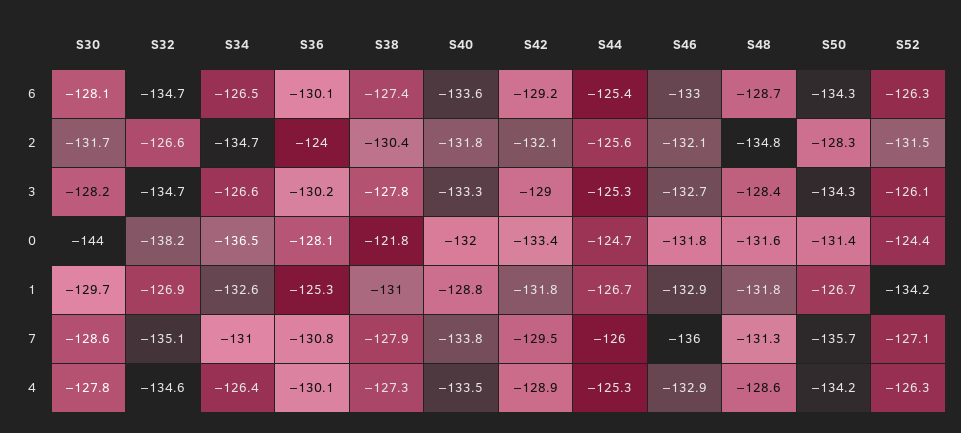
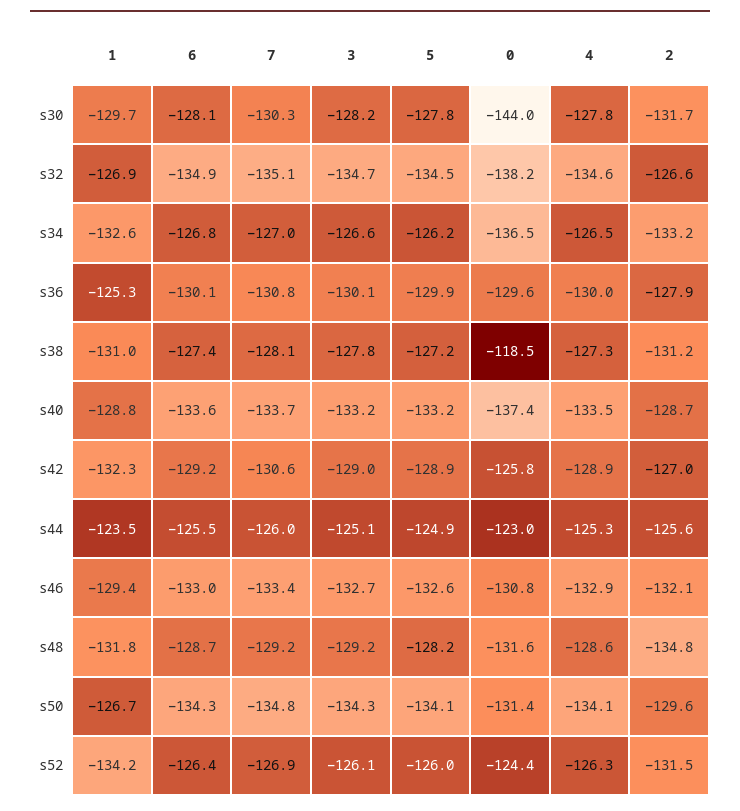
S32, 6: -134.7 -> -134.9
S34, 6: -126.5 -> -126.8
S44, 6: -125.4 -> -125.5
S52, 6: -126.3 -> -126.4
S34, 2: -134.7 -> -133.2
S36, 2: -124 -> -127.9
S38, 2: -130.4 -> -131.2
S40, 2: -131.8 -> -128.7
S42, 2: -132.1 -> -127
S50, 2: -128.3 -> -129.6
S36, 3: -130.2 -> -130.1
S40, 3: -133.3 -> -133.2
S44, 3: -125.3 -> -125.1
S48, 3: -128.4 -> -129.2
S36, 0: -128.1 -> -129.6
S38, 0: -121.8 -> -118.5
S40, 0: -132 -> -137.4
S42, 0: -133.4 -> -125.8
S44, 0: -124.7 -> -123
S46, 0: -131.8 -> -130.8
S42, 1: -131.8 -> -132.3
S44, 1: -126.7 -> -123.5
S46, 1: -132.9 -> -129.4
S30, 7: -128.6 -> -130.3
S34, 7: -131 -> -127
S38, 7: -127.9 -> -128.1
S40, 7: -133.8 -> -133.7
S42, 7: -129.5 -> -130.6
S46, 7: -136 -> -133.4
S48, 7: -131.3 -> -129.2
S50, 7: -135.7 -> -134.8
S52, 7: -127.1 -> -126.9
S34, 4: -126.4 -> -126.5
S36, 4: -130.1 -> -130
S50, 4: -134.2 -> -134.1
S30, 5: none -> -127.8
S32, 5: none -> -134.5
S34, 5: none -> -126.2
S36, 5: none -> -129.9
S38, 5: none -> -127.2
S40, 5: none -> -133.2
S42, 5: none -> -128.9
S44, 5: none -> -124.9
S46, 5: none -> -132.6
S48, 5: none -> -128.2
S50, 5: none -> -134.1
S52, 5: none -> -126

